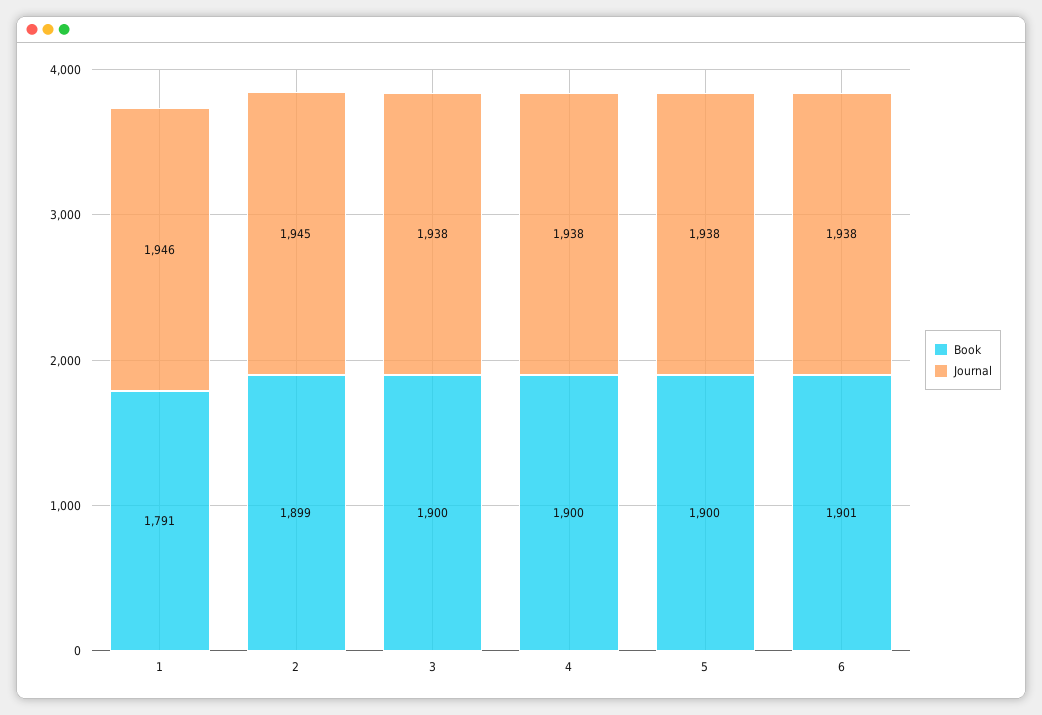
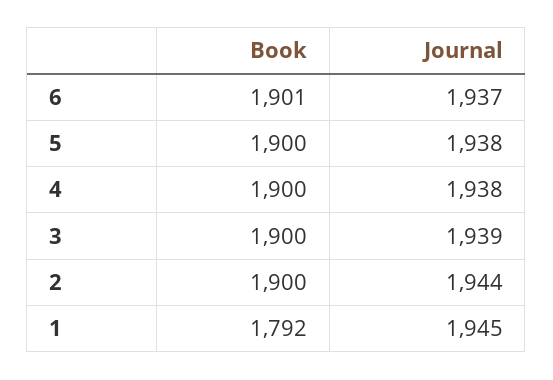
Book, 1: 1791 -> 1792
Journal, 1: 1946 -> 1945
Book, 2: 1899 -> 1900
Journal, 2: 1945 -> 1944
Journal, 3: 1938 -> 1939
Journal, 6: 1938 -> 1937

